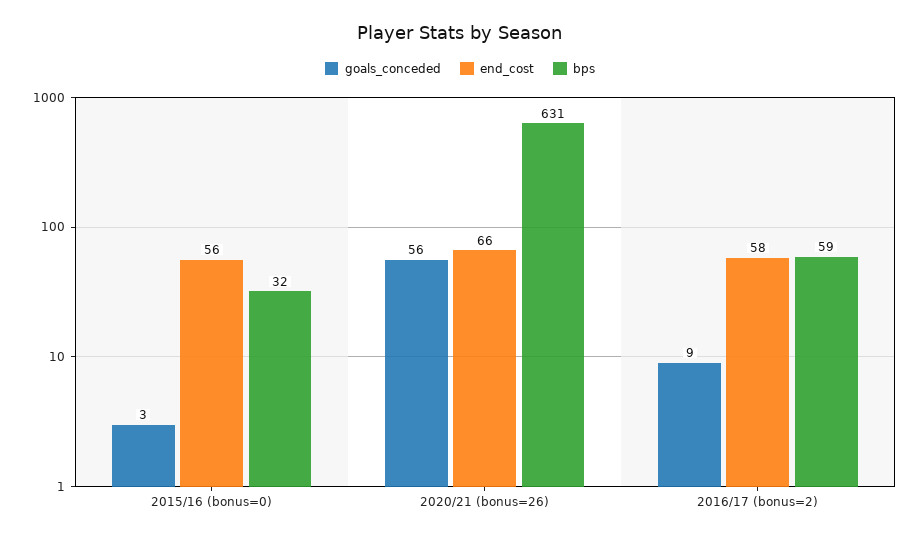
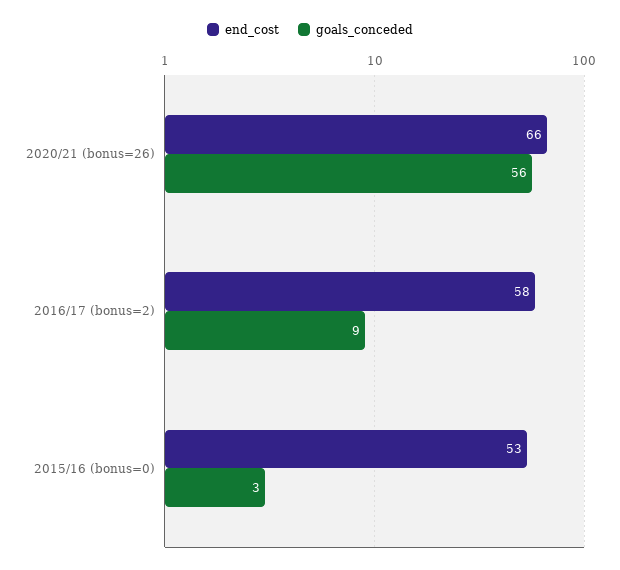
end_cost, 2015/16 (bonus=0): 56 -> 53
bps, 2015/16 (bonus=0): 32 -> none
bps, 2020/21 (bonus=26): 631 -> none
bps, 2016/17 (bonus=2): 59 -> none

